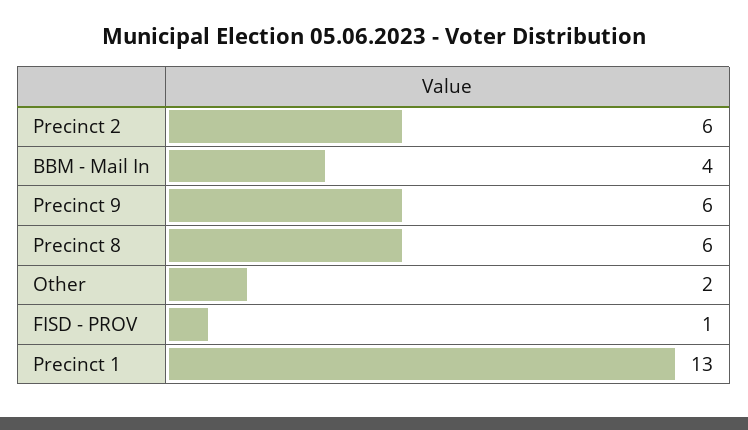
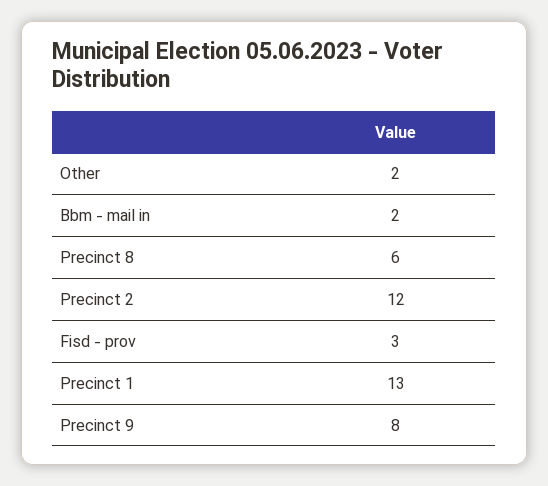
Precinct 2: 6 -> 12
BBM - Mail In: 4 -> 2
Precinct 9: 6 -> 8
FISD - PROV: 1 -> 3

